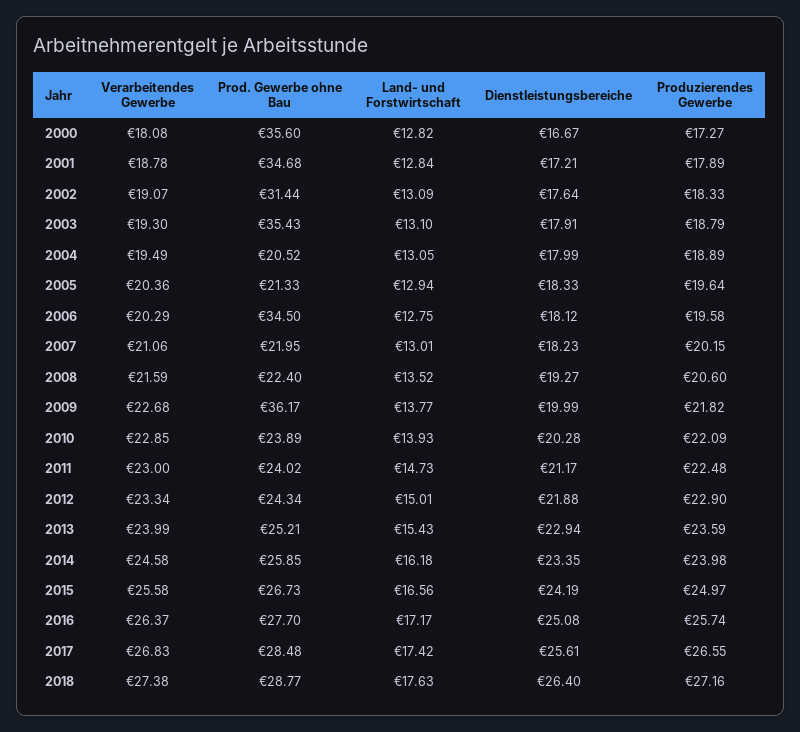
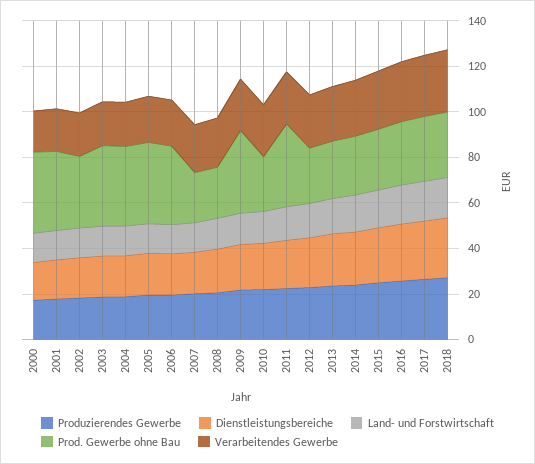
Prod. Gewerbe ohne Bau, 2004: 20.52 -> 35
Prod. Gewerbe ohne Bau, 2005: 21.33 -> 35
Prod. Gewerbe ohne Bau, 2011: 24.02 -> 35

